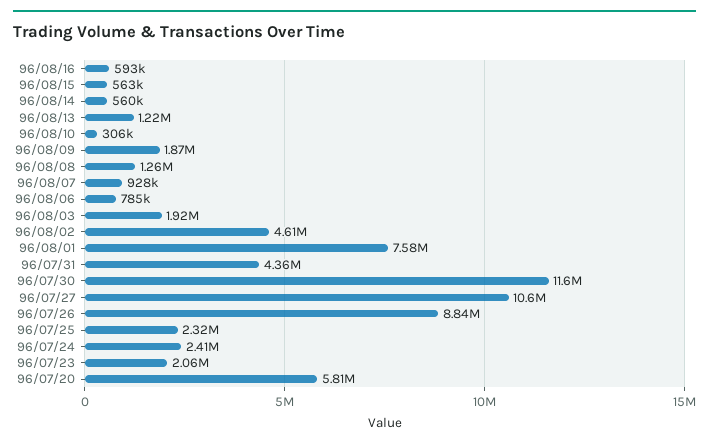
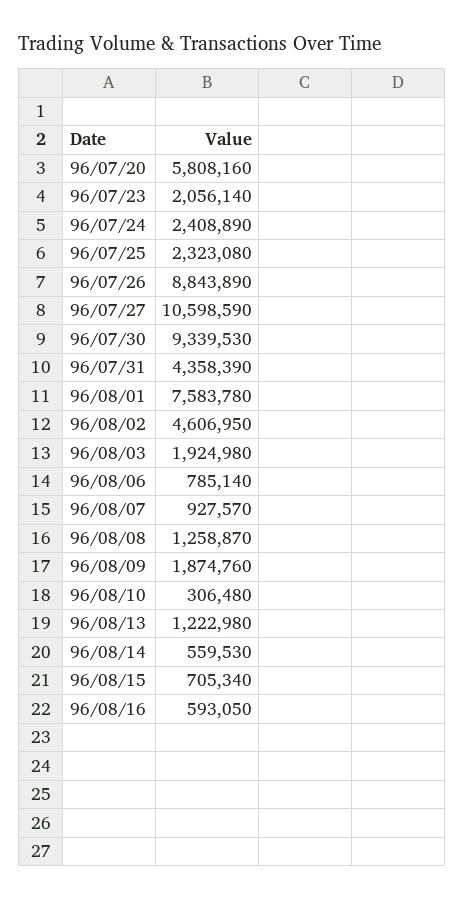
96/08/15: 563000 -> 705340
96/07/30: 11600000 -> 9339530

